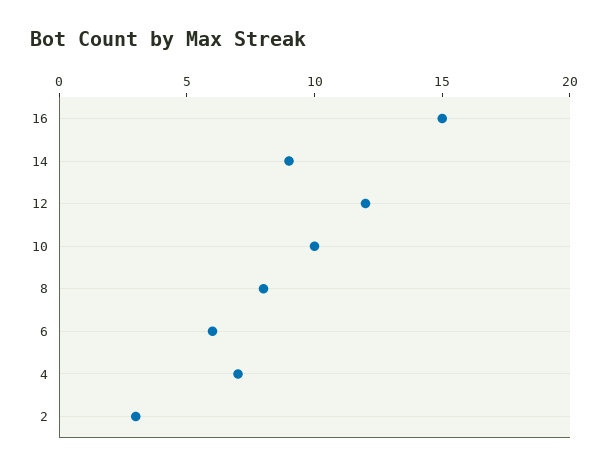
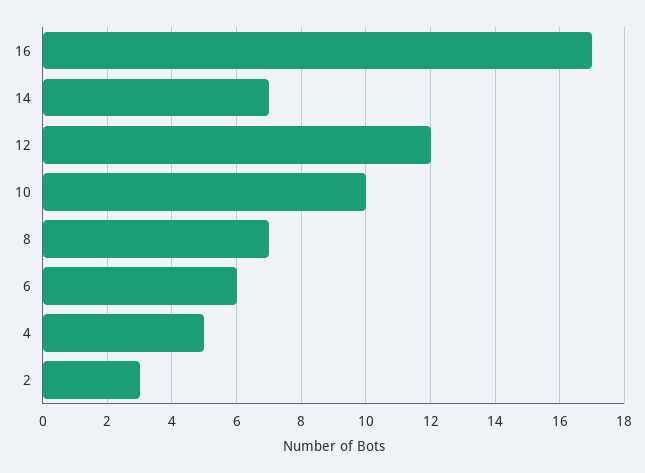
16: 15 -> 17
14: 9 -> 7
8: 8 -> 7
4: 7 -> 5

